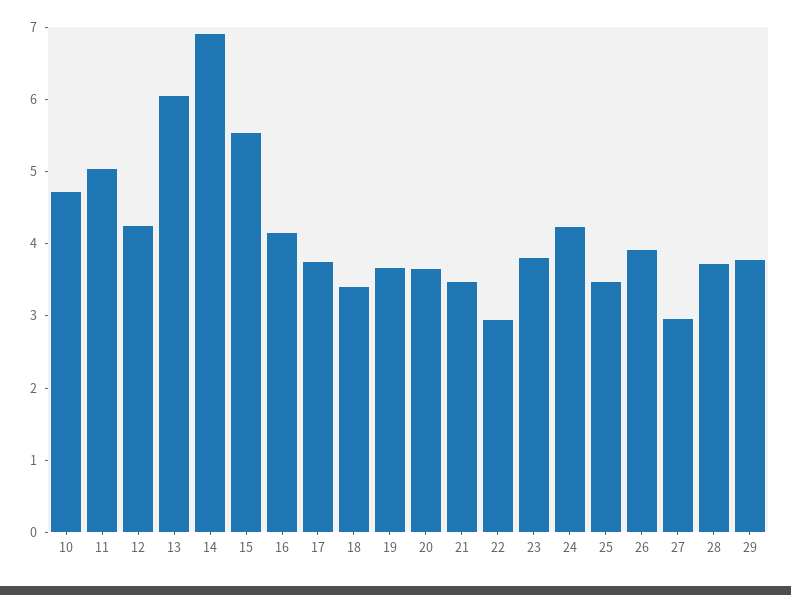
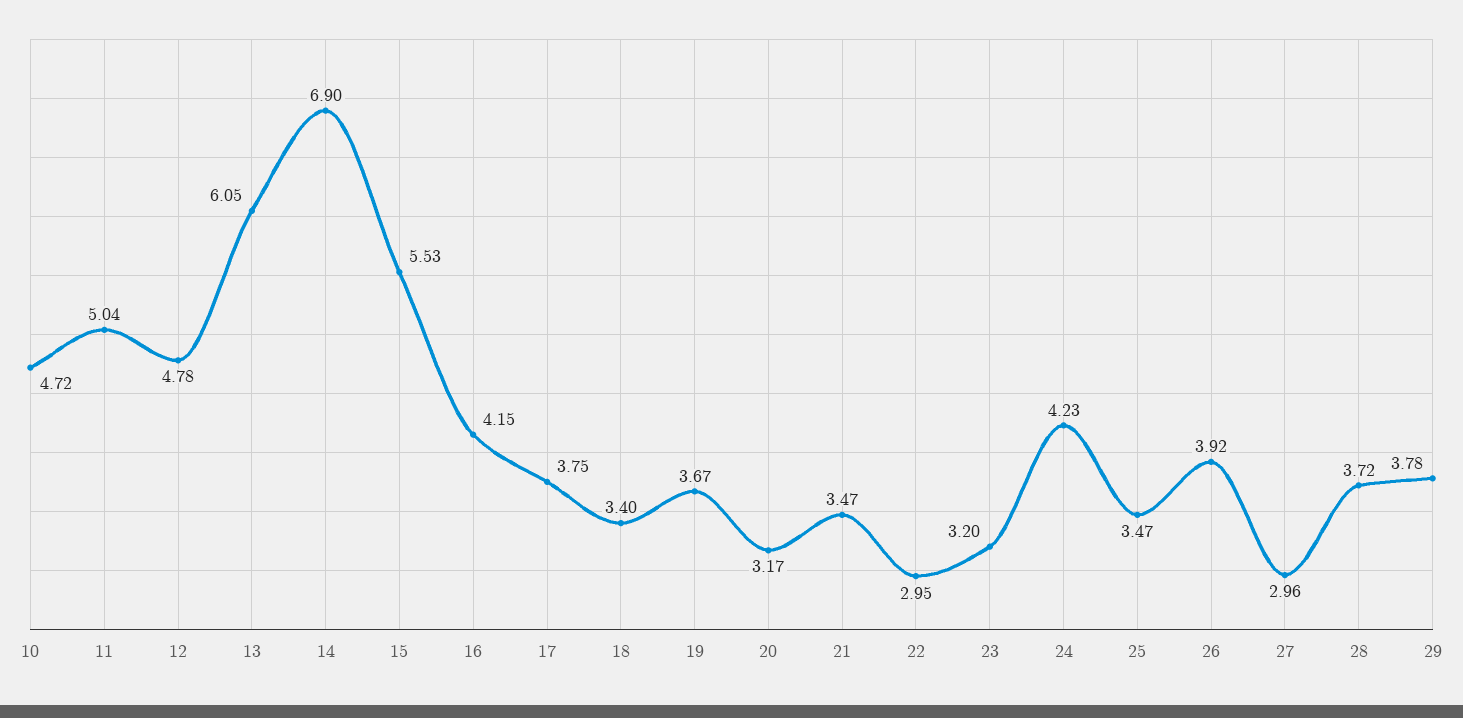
12: 4.2 -> 4.78
20: 3.6 -> 3.17
23: 3.8 -> 3.2

